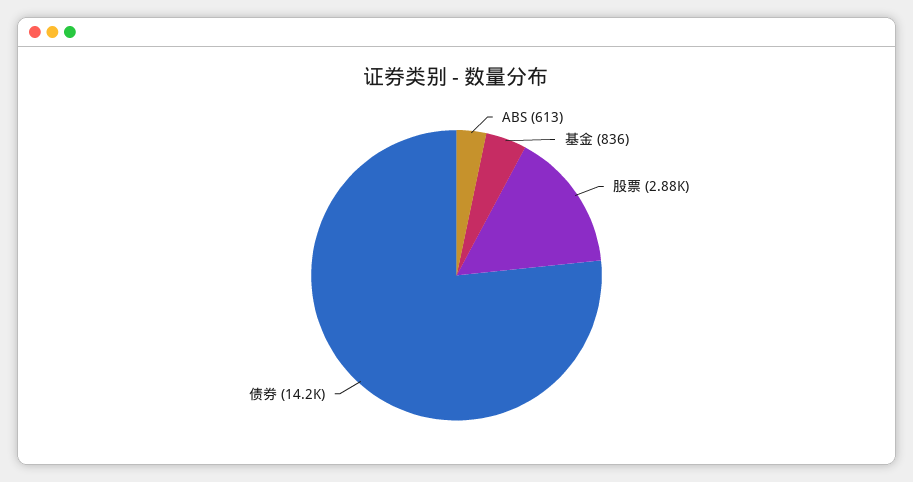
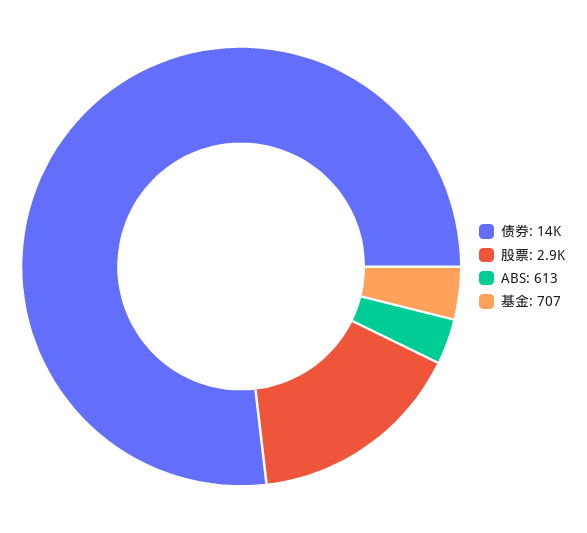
基金: 836 -> 707

